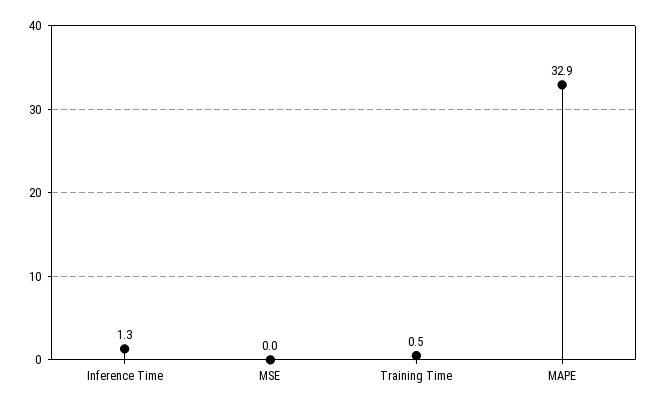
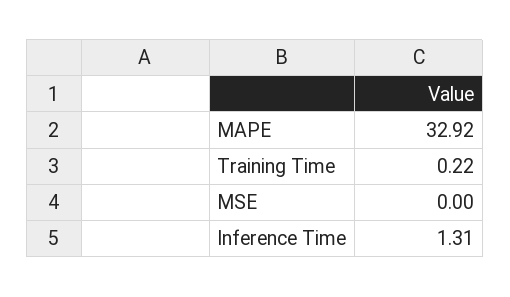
Training Time: 0.5 -> 0.22

